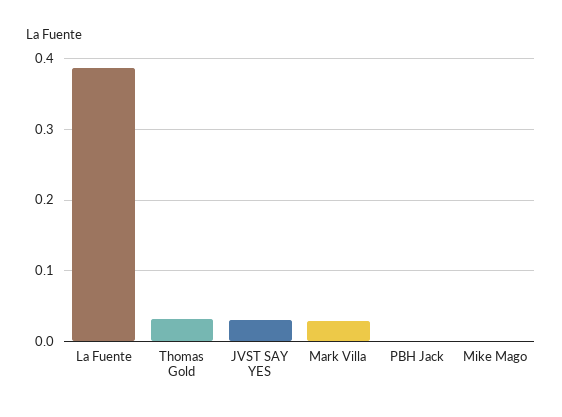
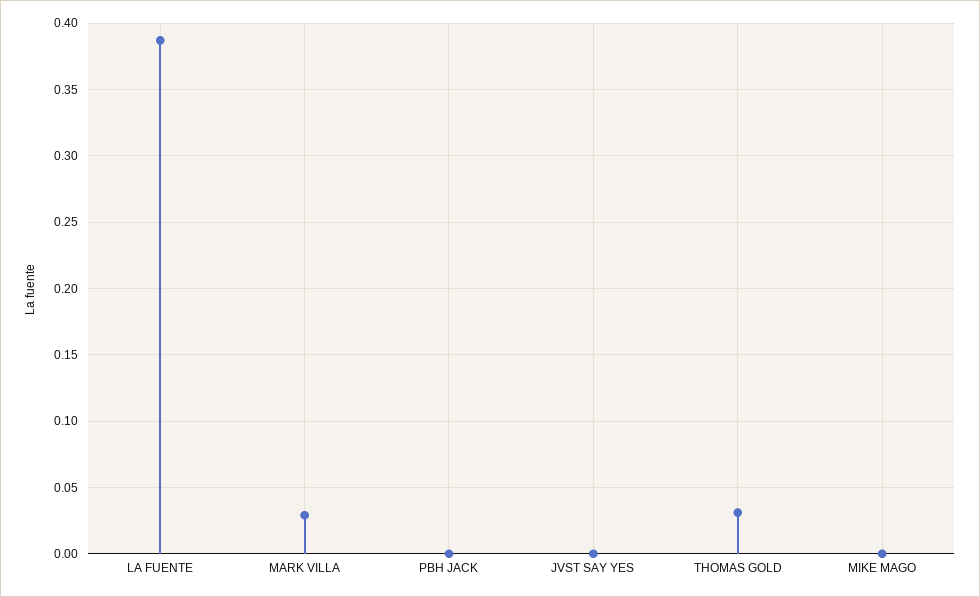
JVST SAY YES: 0.03 -> 0

